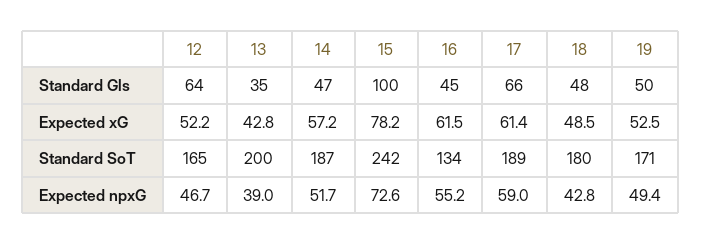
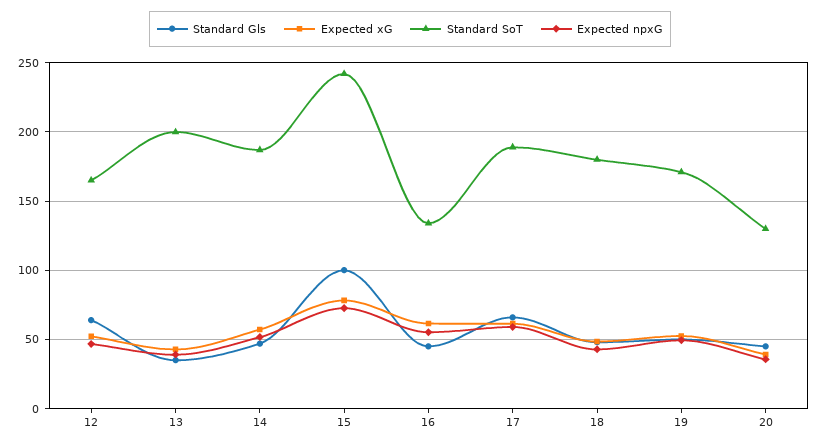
Standard Gls, 20: none -> 45
Expected xG, 20: none -> 40
Standard SoT, 20: none -> 130
Expected npxG, 20: none -> 35

